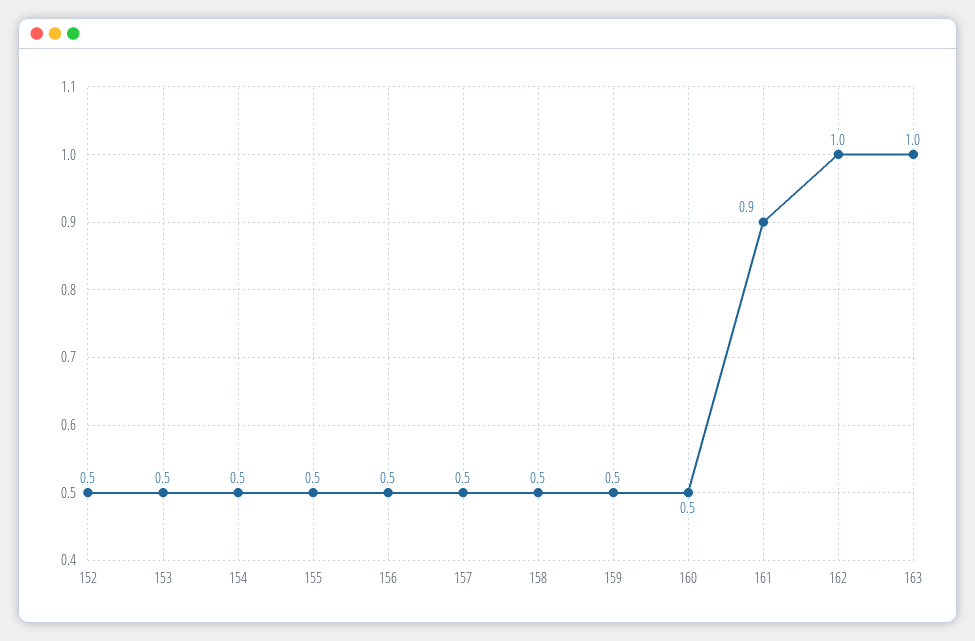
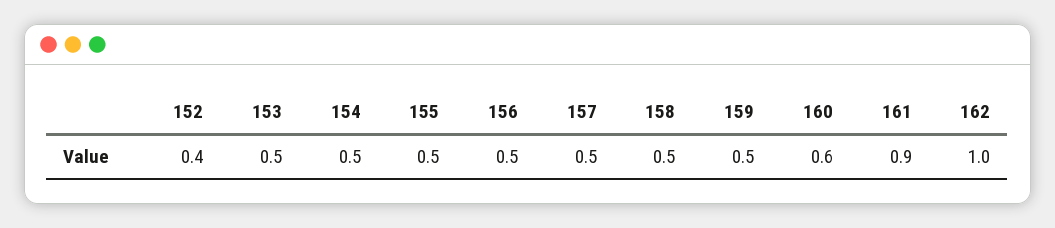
152: 0.5 -> 0.4
160: 0.5 -> 0.6
163: 1 -> none

